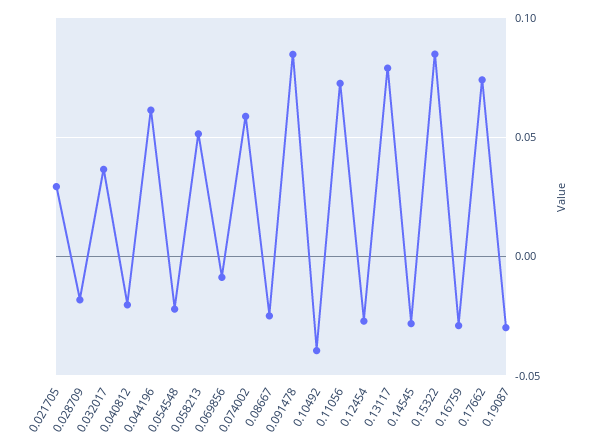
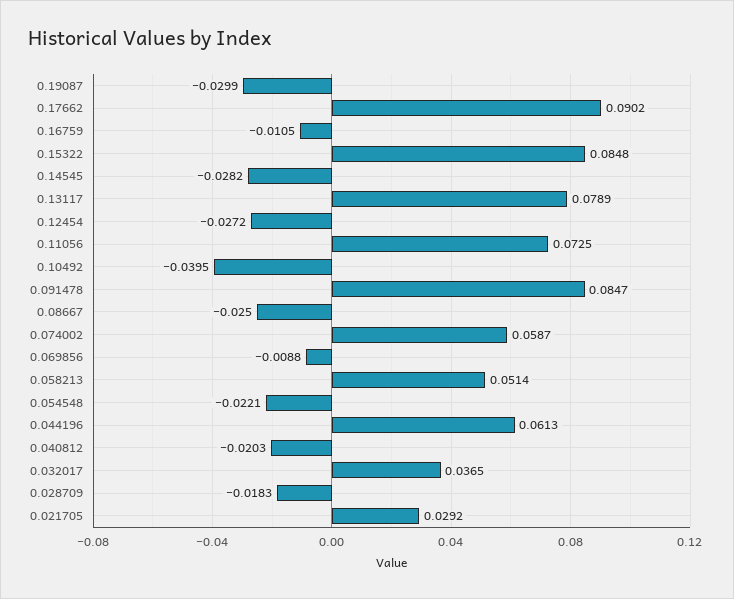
0.16759: -0.03 -> -0.0105
0.17662: 0.075 -> 0.0902

